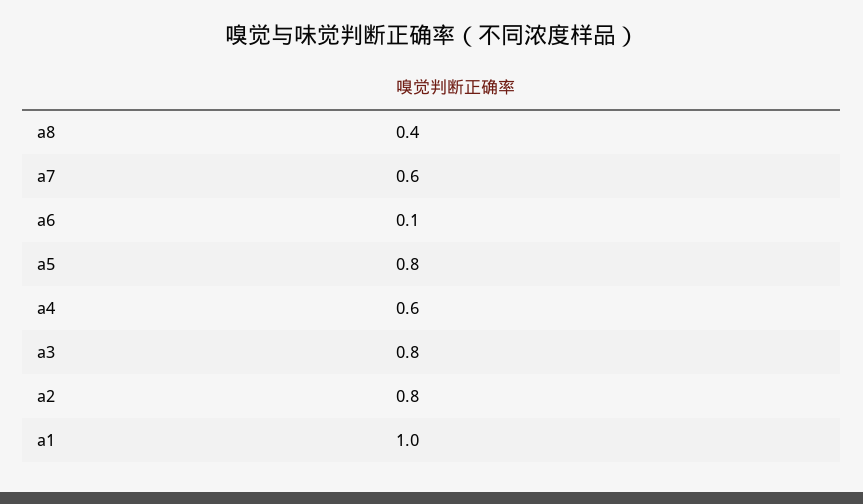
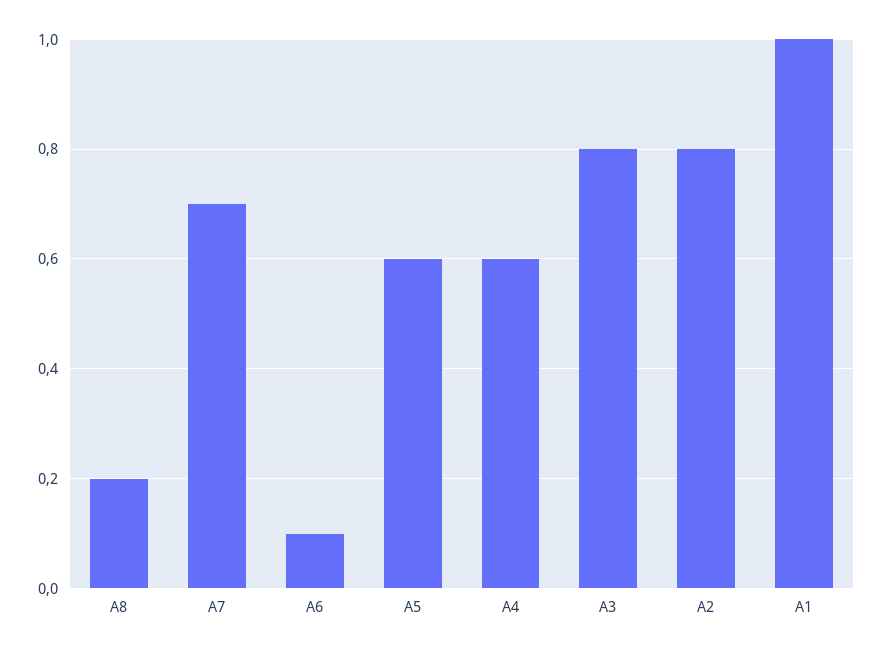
a8: 0.4 -> 0.2
a7: 0.6 -> 0.7
a5: 0.8 -> 0.6

